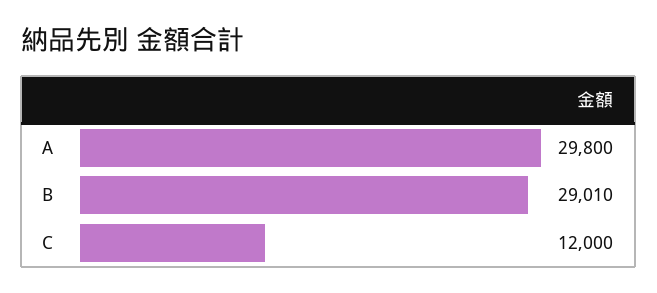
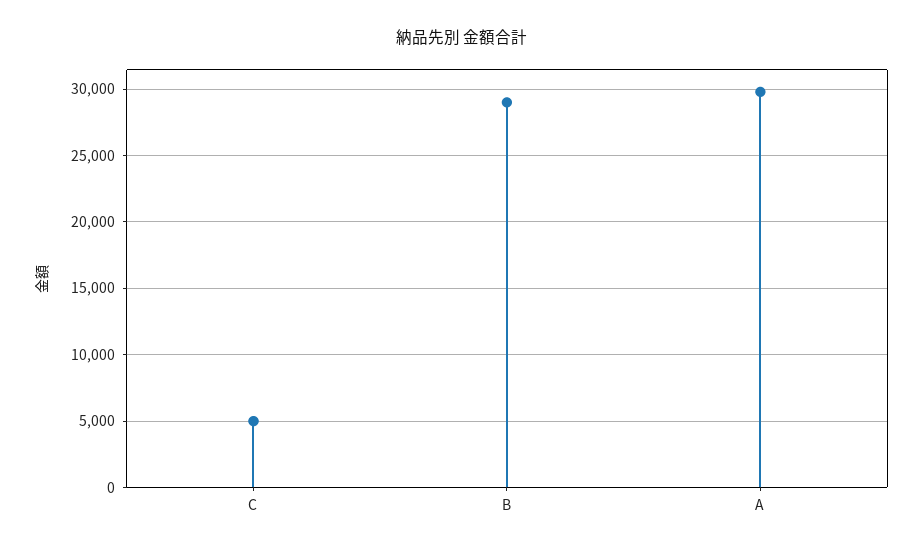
C: 12000 -> 5000

